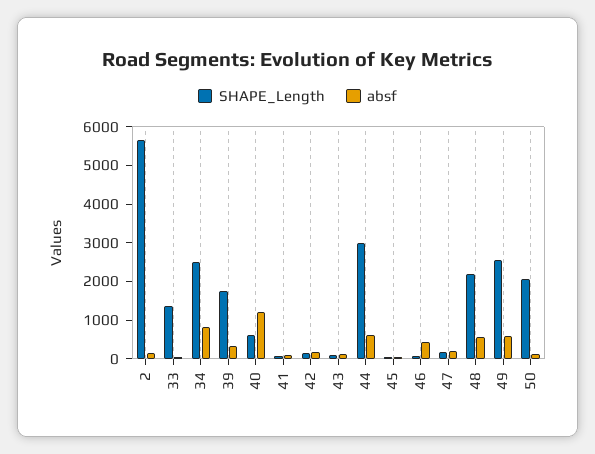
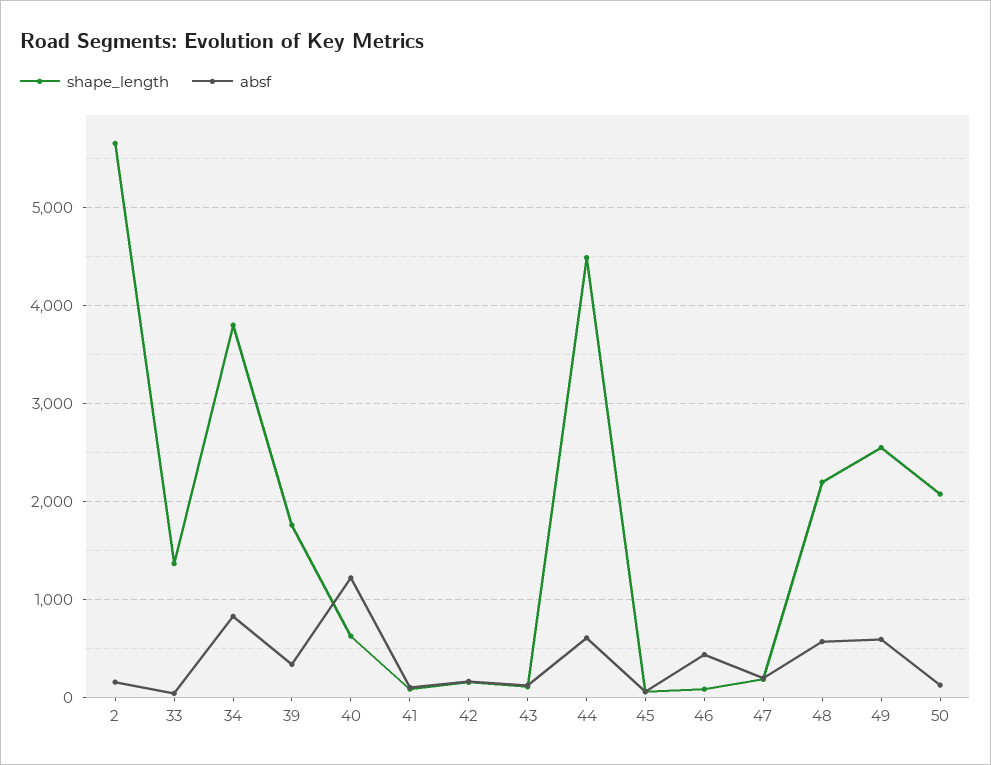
SHAPE_Length, 34: 2500 -> 3800
SHAPE_Length, 44: 3000 -> 4500

